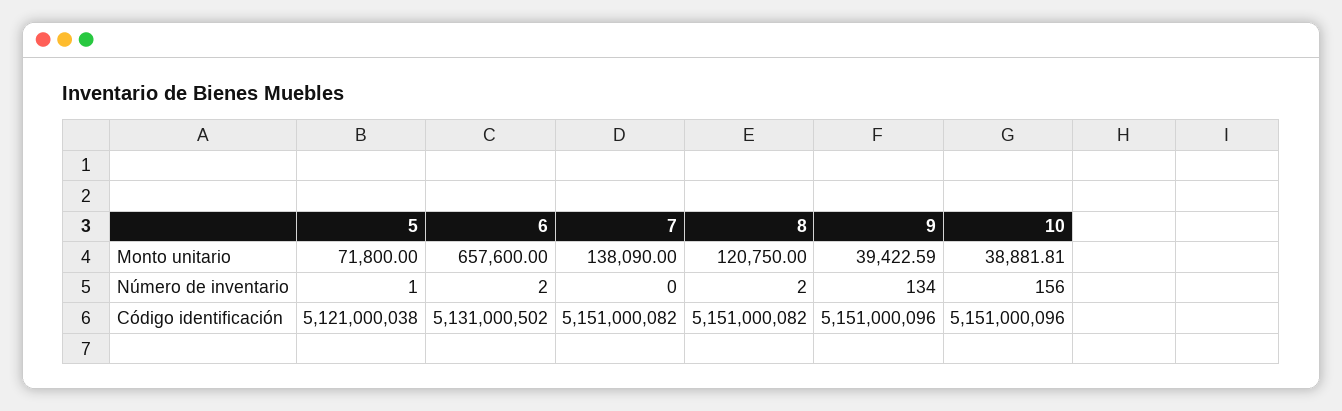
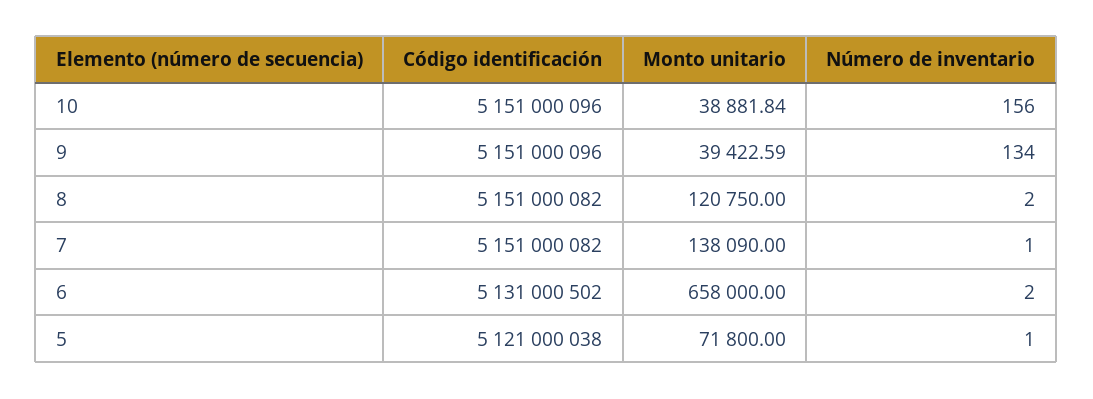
6, Monto unitario: 657600 -> 658000
10, Monto unitario: 38881.81 -> 38881.84
7, Número de inventario: 0 -> 1

